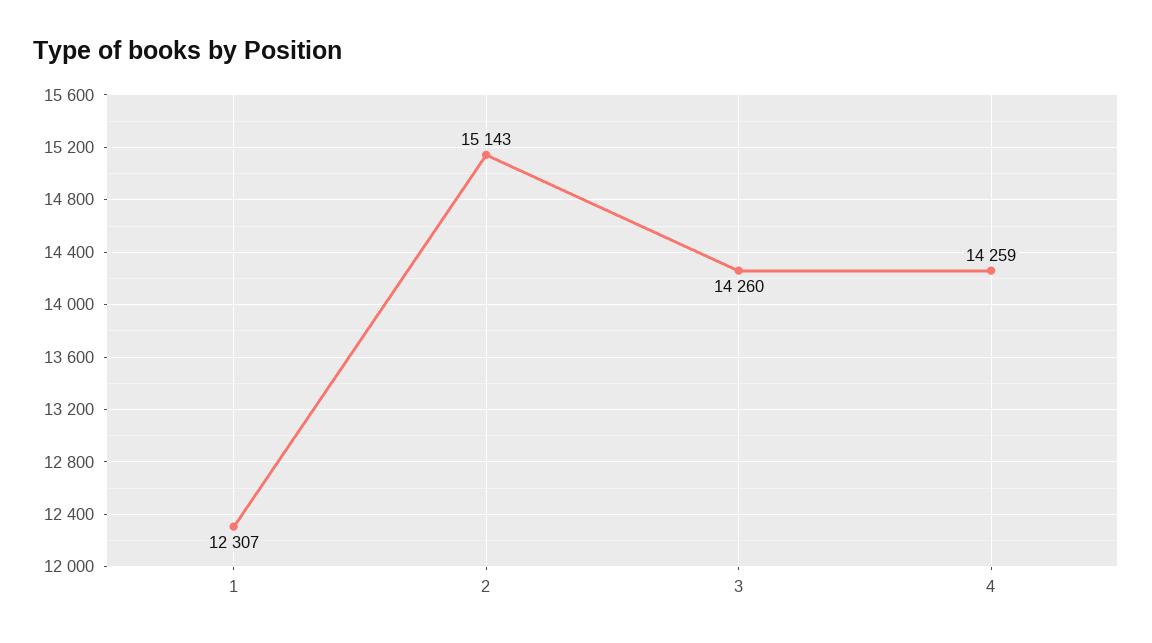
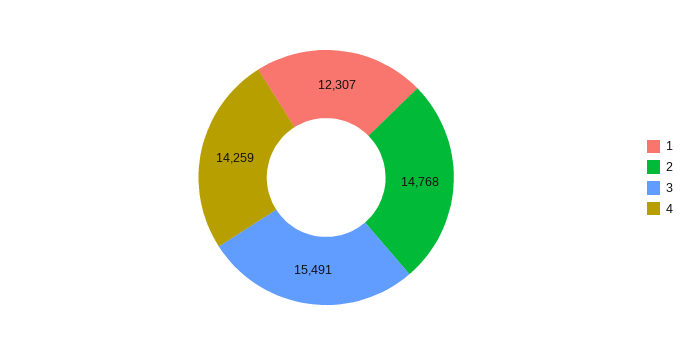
2: 15143 -> 14768
3: 14260 -> 15491

